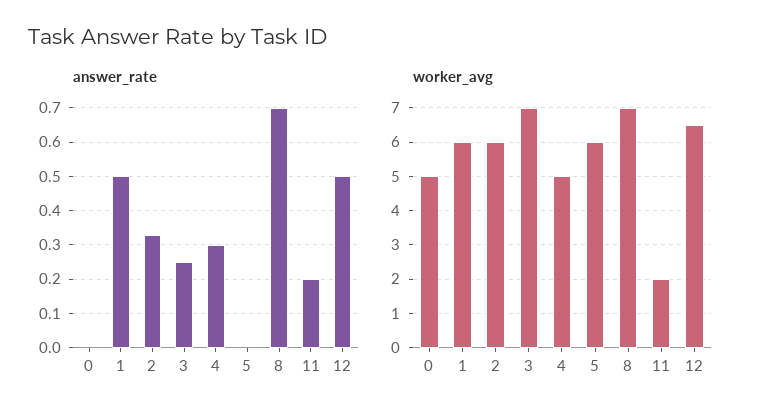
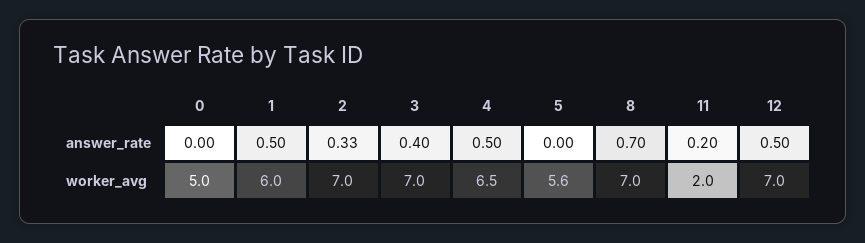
answer_rate, 3: 0.25 -> 0.4
answer_rate, 4: 0.3 -> 0.5
worker_avg, 2: 6 -> 7
worker_avg, 4: 5 -> 6.5
worker_avg, 5: 6 -> 5.6
worker_avg, 12: 6.5 -> 7

